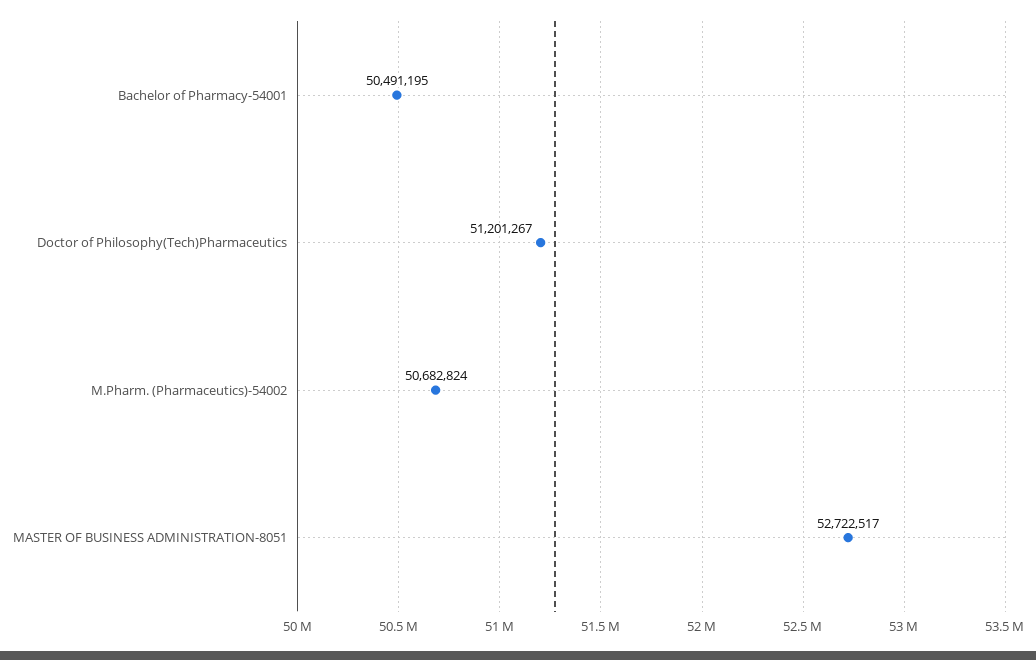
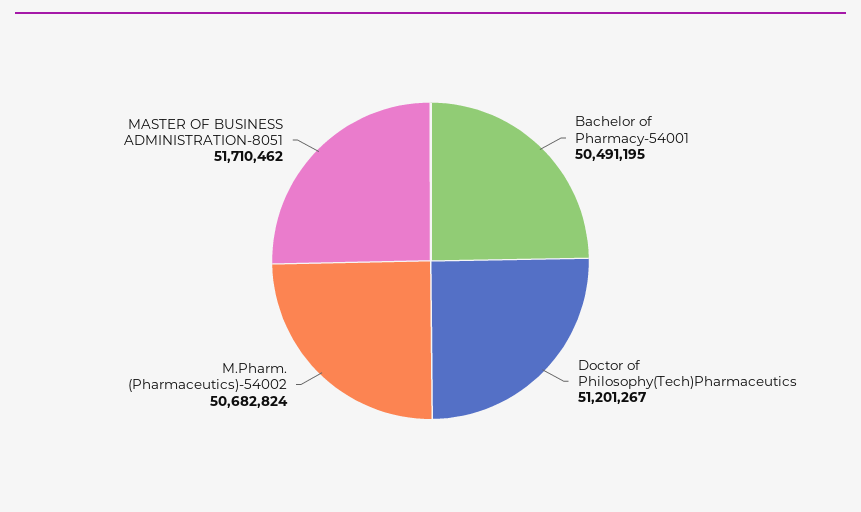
MASTER OF BUSINESS ADMINISTRATION-8051: 52722517 -> 51710462

